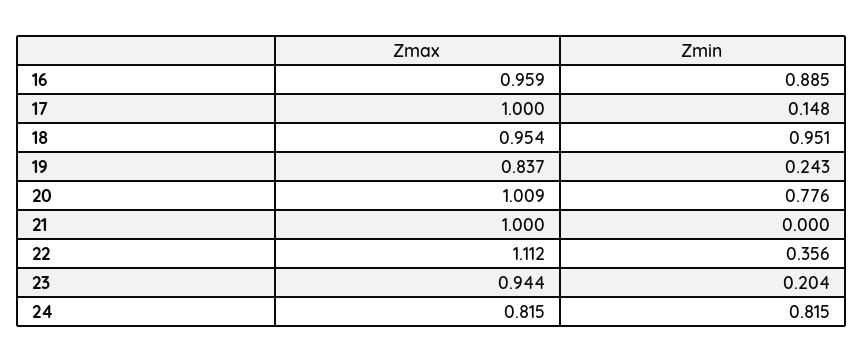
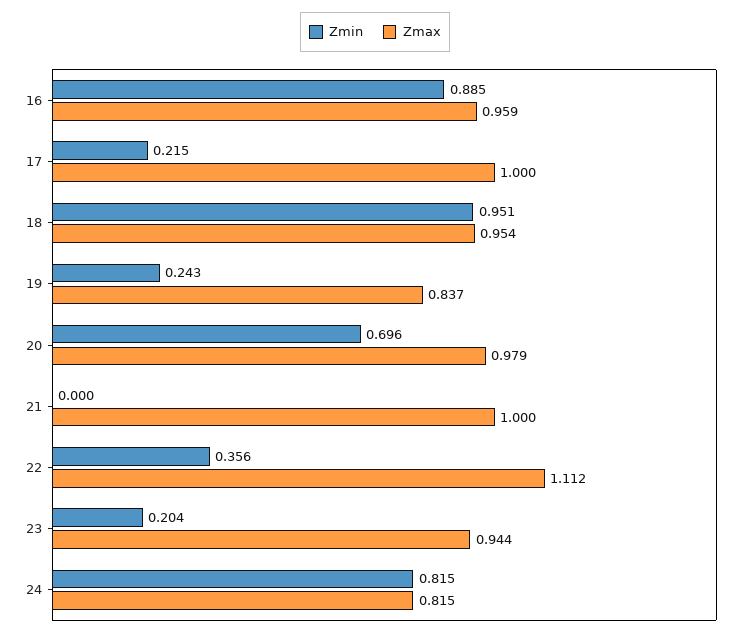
Zmin, 17: 0.148 -> 0.215
Zmax, 20: 1.009 -> 0.979
Zmin, 20: 0.776 -> 0.696

